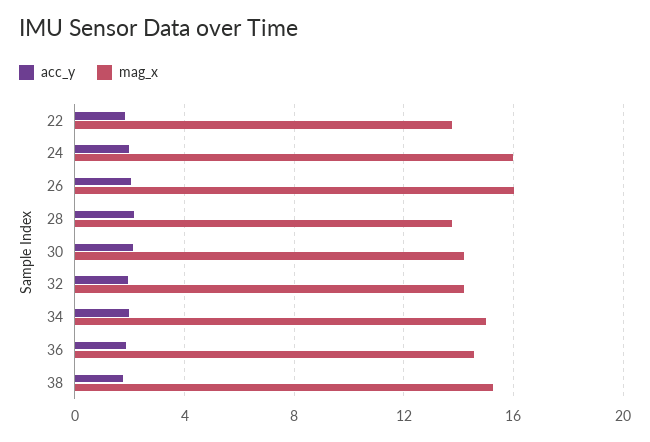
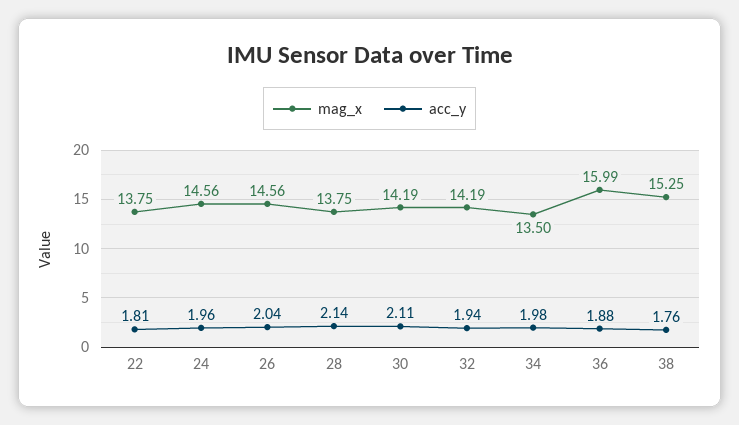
mag_x, 24: 16 -> 14.56
mag_x, 26: 16 -> 14.56
mag_x, 34: 15 -> 13.5
mag_x, 36: 14.5 -> 15.99

